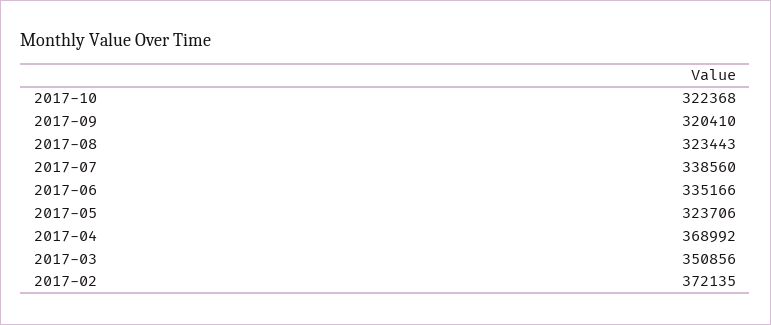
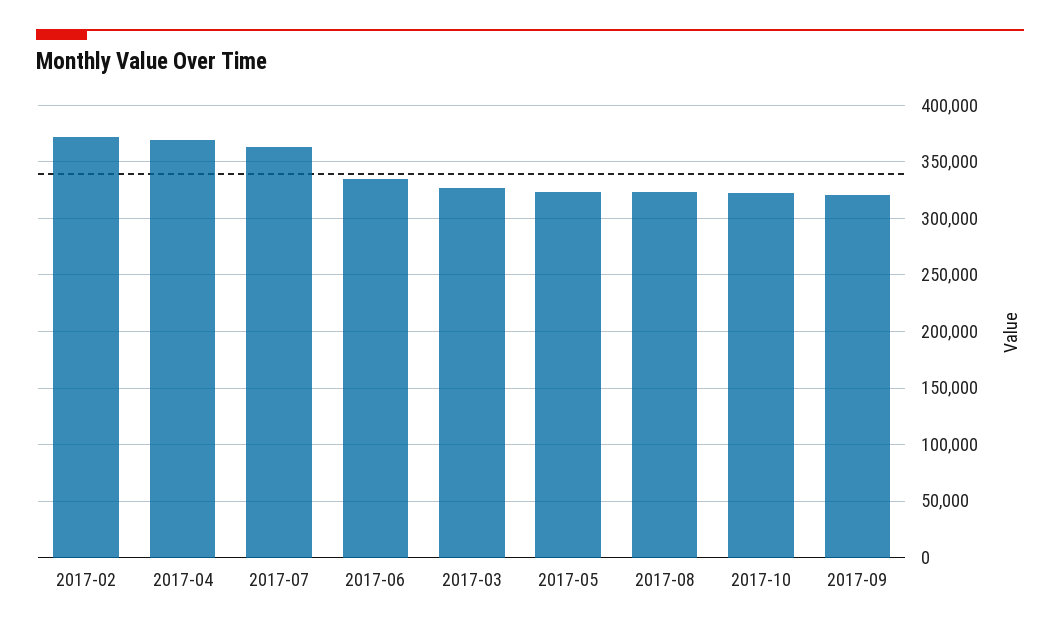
2017-07: 338560 -> 360000
2017-03: 350856 -> 330000

